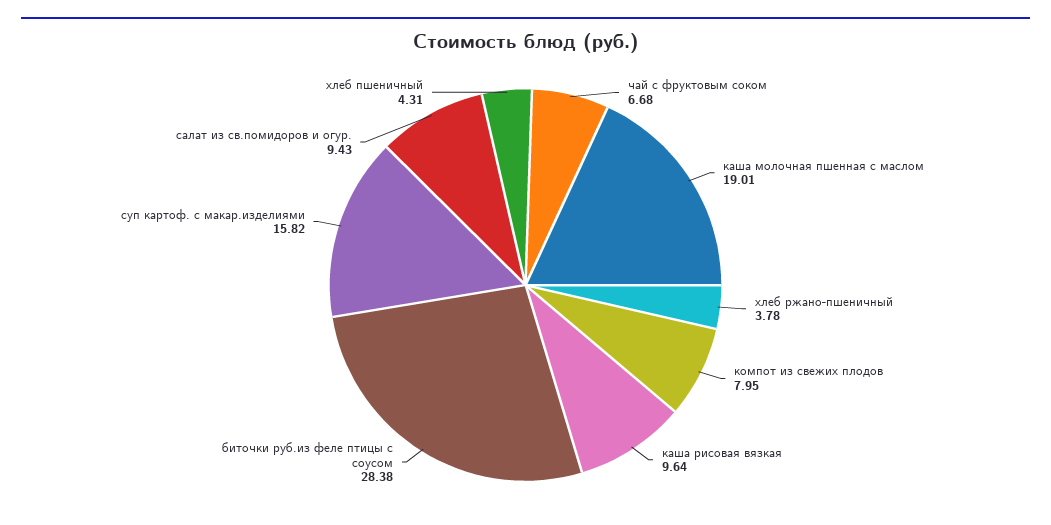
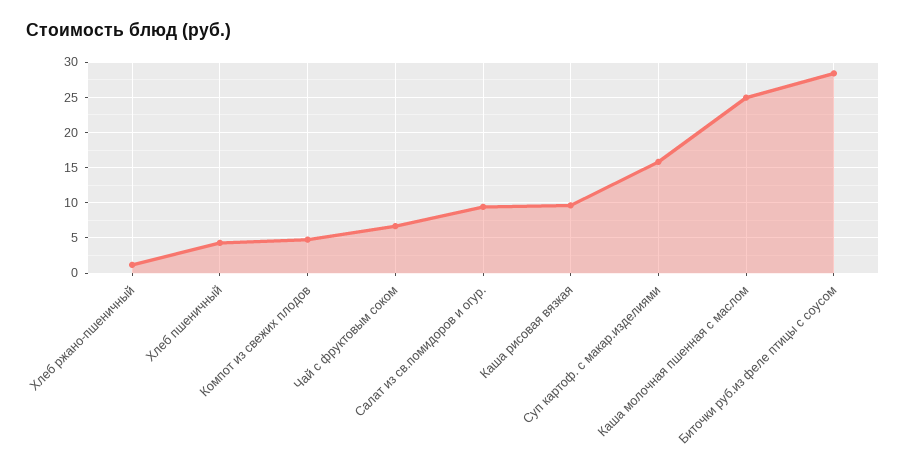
каша молочная пшенная с маслом: 19.01 -> 25
хлеб ржано-пшеничный: 3.78 -> 1
компот из свежих плодов: 7.95 -> 5

